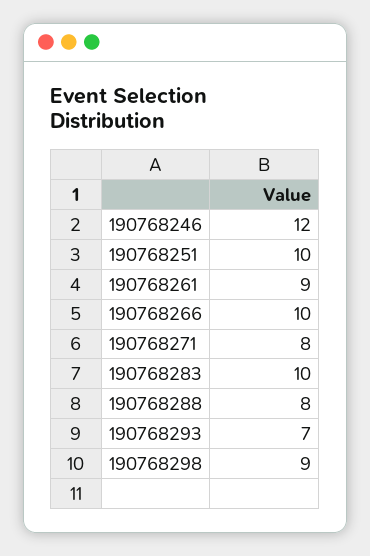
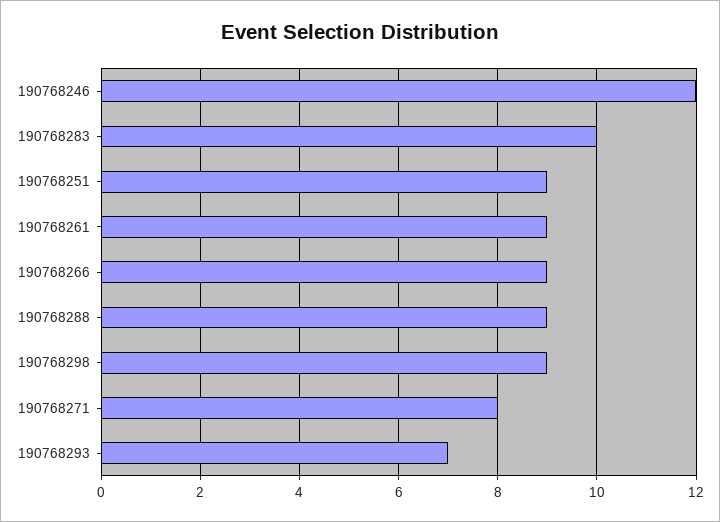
190768251: 10 -> 9
190768266: 10 -> 9
190768288: 8 -> 9

